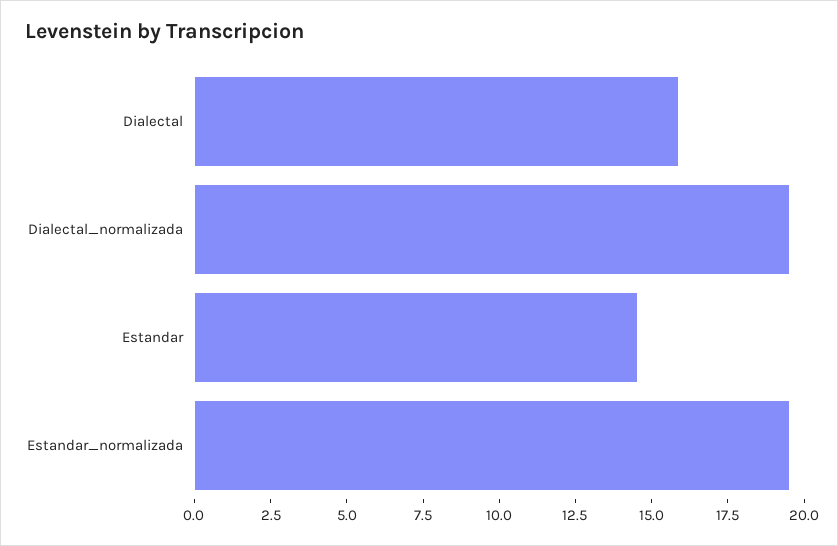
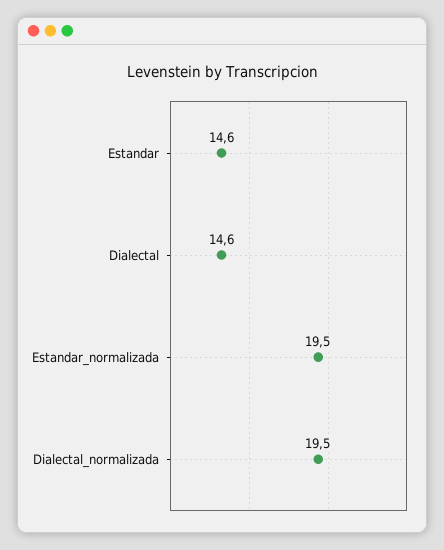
Dialectal: 16 -> 14.6

